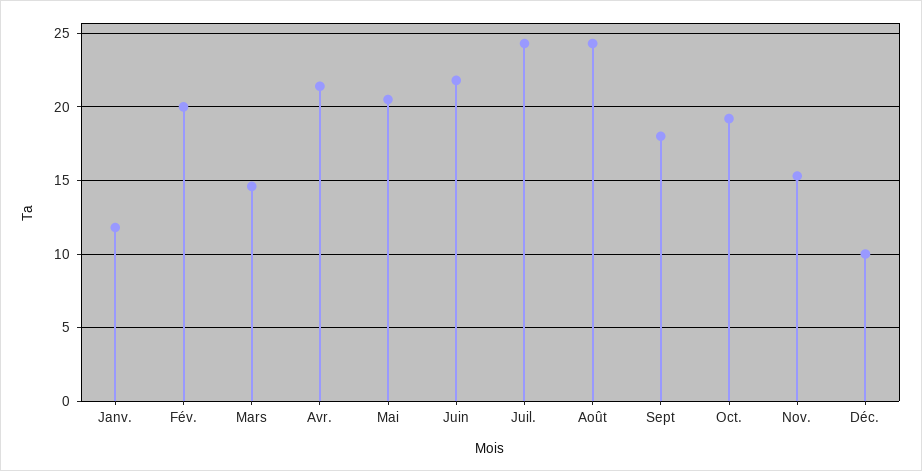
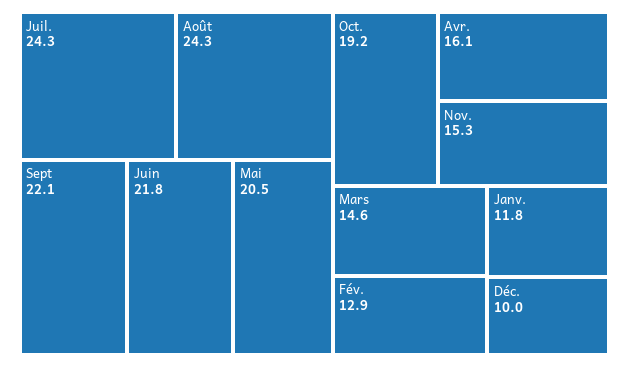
Fév.: 20 -> 12.9
Avr.: 21.5 -> 16.1
Sept: 18 -> 22.1

